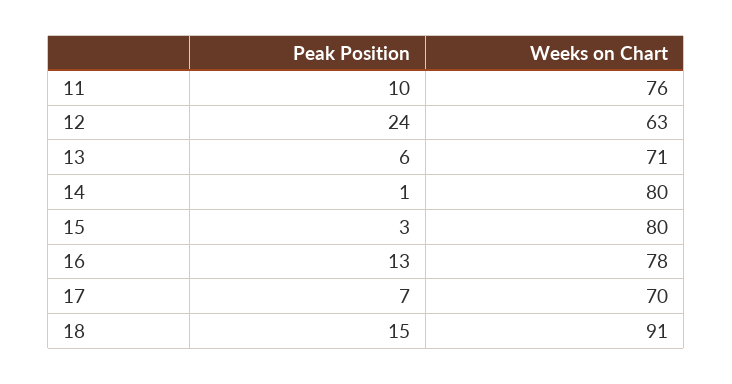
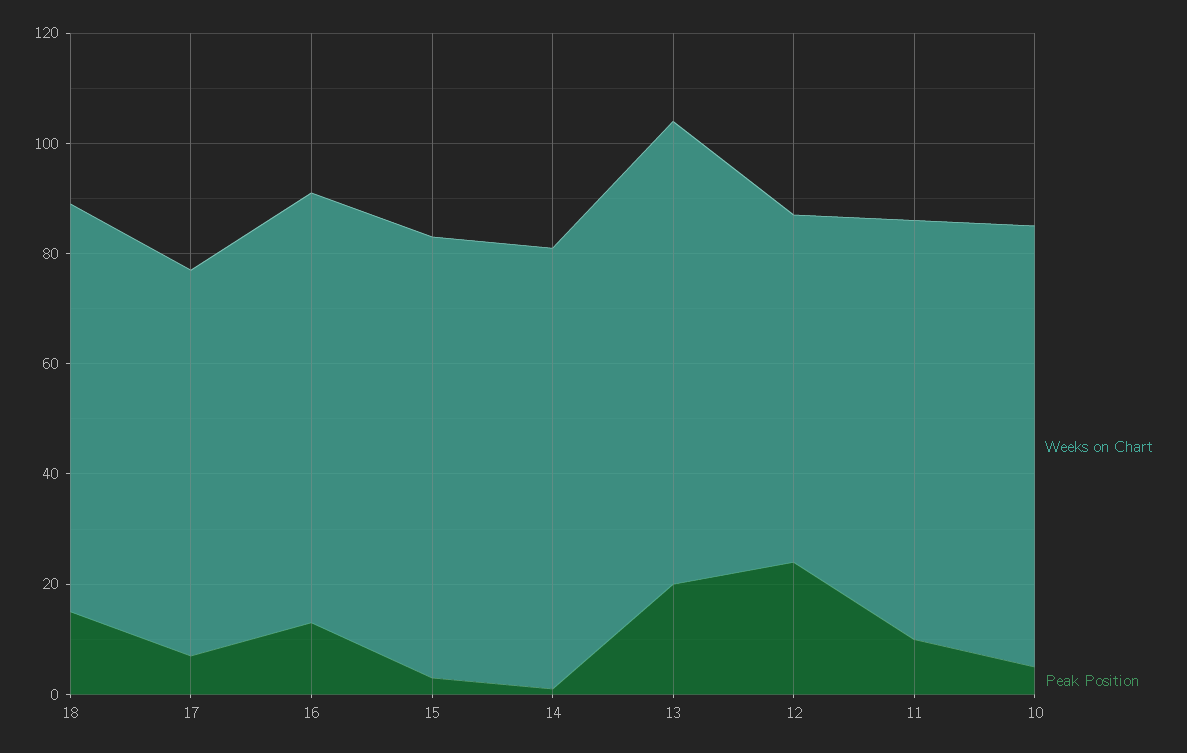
Peak Position, 13: 6 -> 20
Weeks on Chart, 13: 71 -> 85
Weeks on Chart, 18: 91 -> 75
Weeks on Chart, 10: none -> 80
Peak Position, 10: none -> 5

